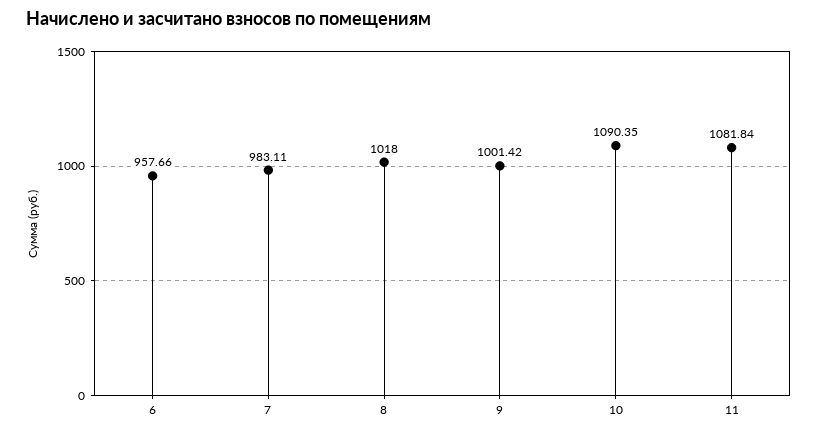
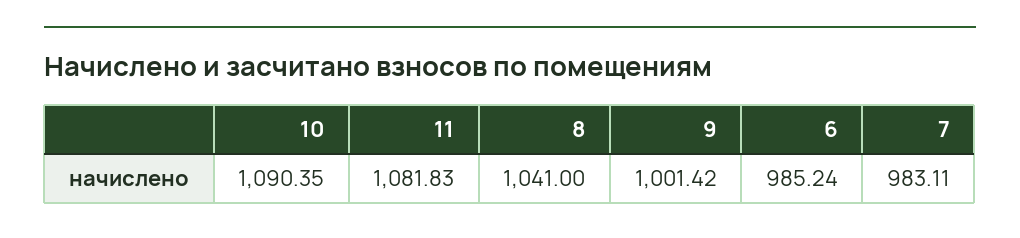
6: 957.66 -> 985.24
8: 1018 -> 1041
11: 1081.84 -> 1081.83

